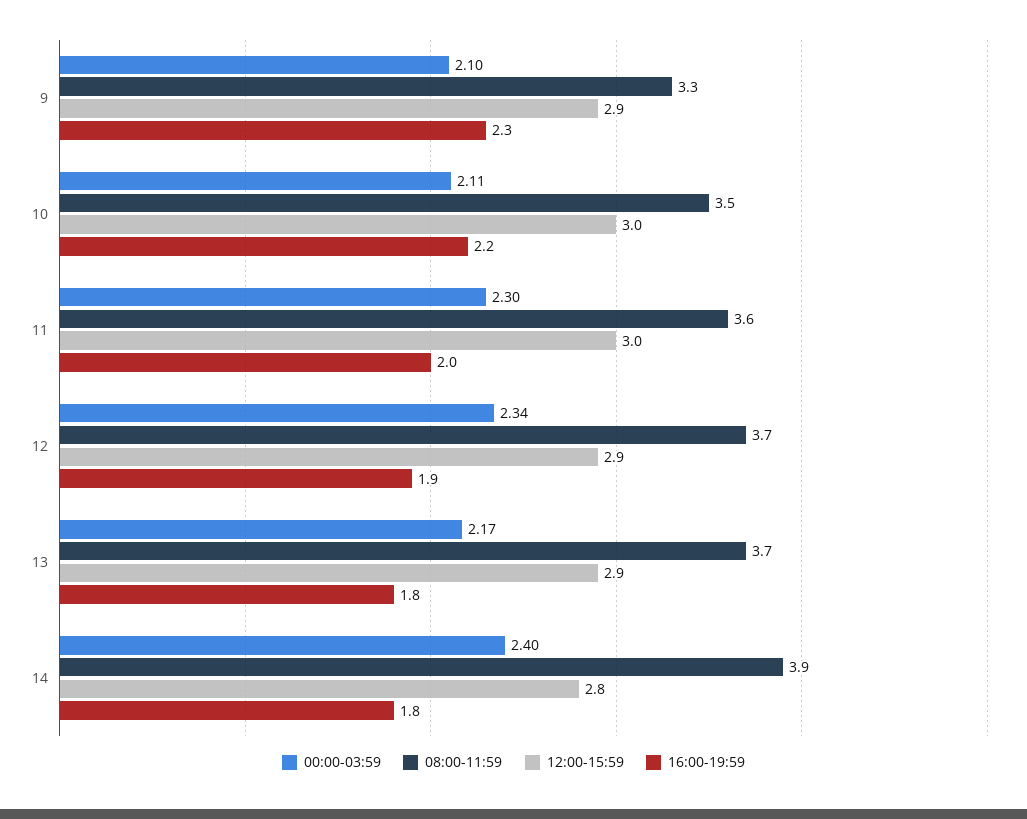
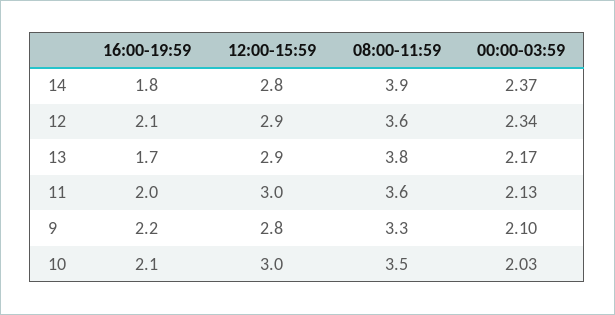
12:00-15:59, 9: 2.9 -> 2.8
16:00-19:59, 9: 2.3 -> 2.2
00:00-03:59, 10: 2.11 -> 2.03
16:00-19:59, 10: 2.2 -> 2.1
00:00-03:59, 11: 2.3 -> 2.13
08:00-11:59, 12: 3.7 -> 3.6
16:00-19:59, 12: 1.9 -> 2.1
08:00-11:59, 13: 3.7 -> 3.8
16:00-19:59, 13: 1.8 -> 1.7
00:00-03:59, 14: 2.4 -> 2.37

